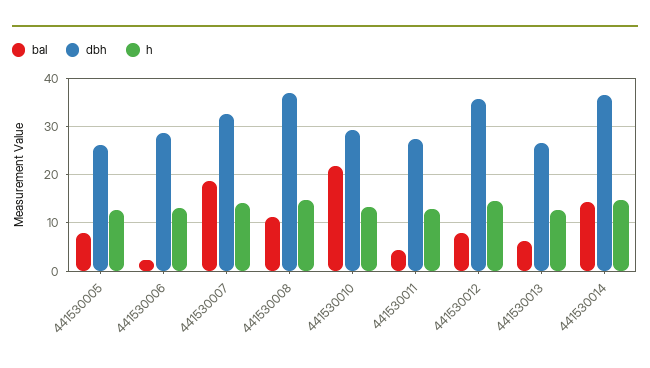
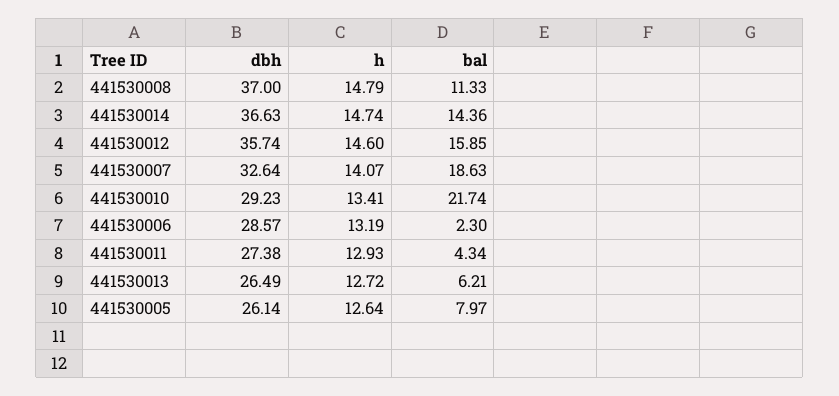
bal, 441530012: 8 -> 15.85

